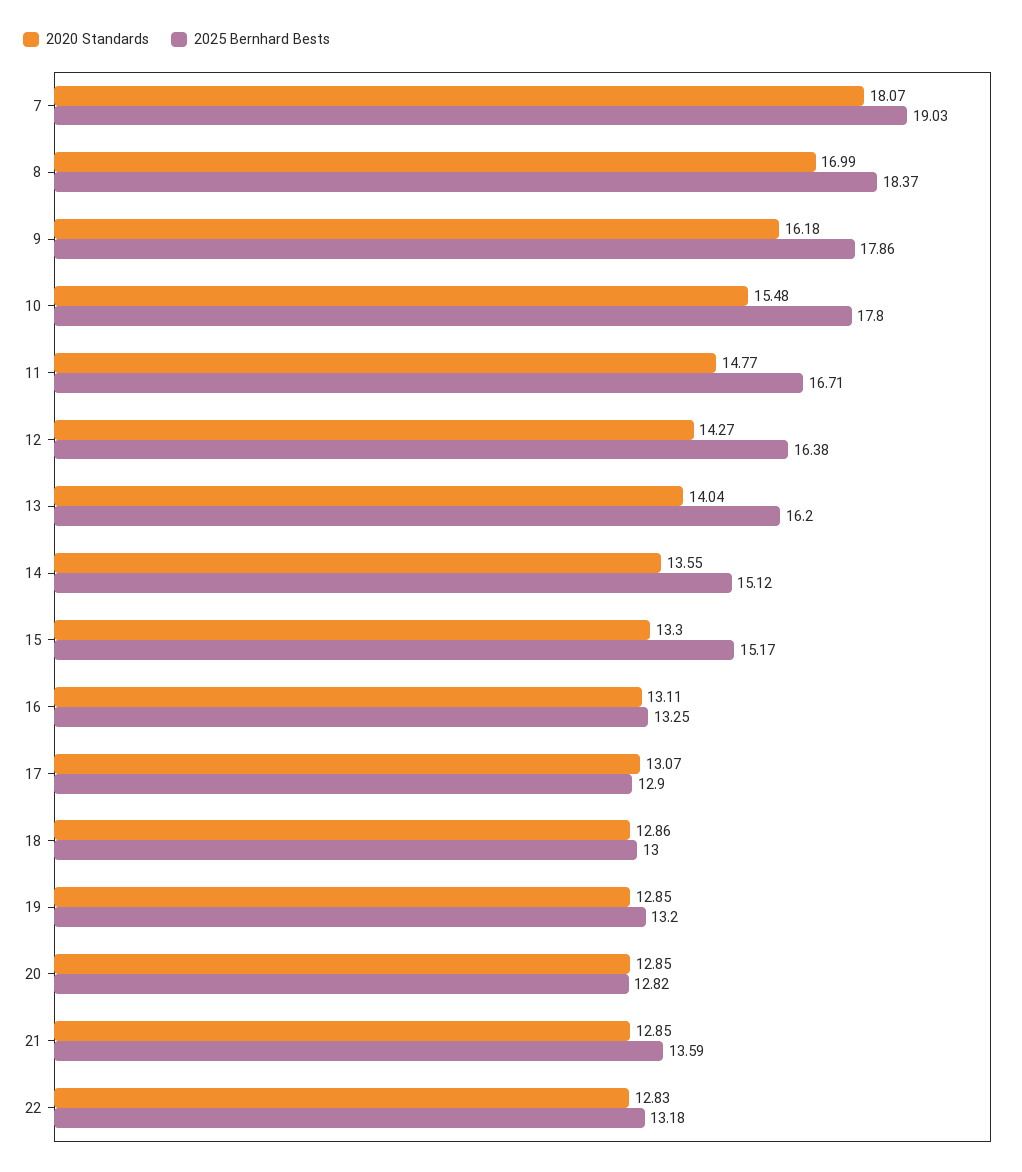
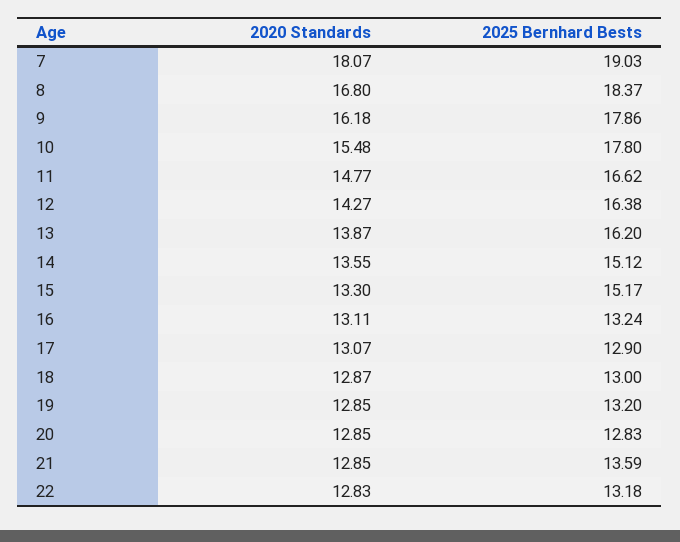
2020 Standards, 8: 16.99 -> 16.8
2025 Bernhard Bests, 11: 16.71 -> 16.62
2020 Standards, 13: 14.04 -> 13.87
2025 Bernhard Bests, 16: 13.25 -> 13.24
2020 Standards, 18: 12.86 -> 12.87
2025 Bernhard Bests, 20: 12.82 -> 12.83

